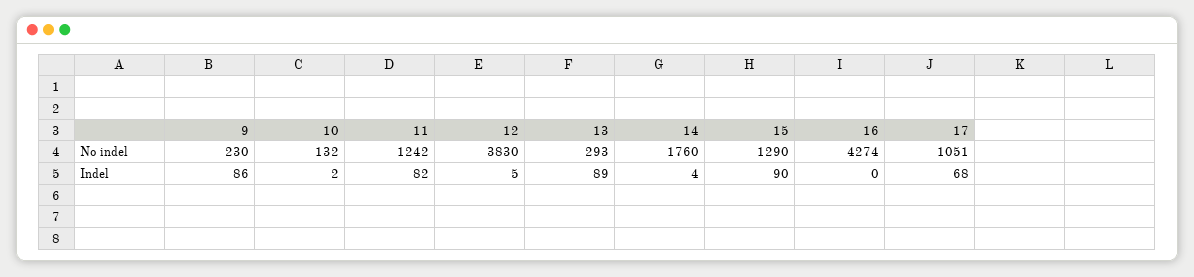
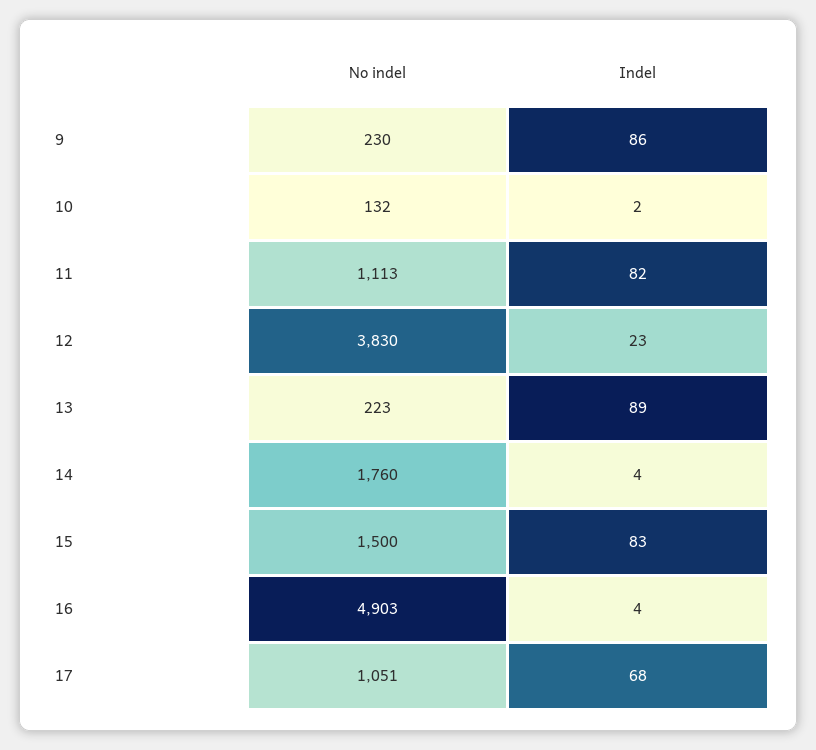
11, No indel: 1242 -> 1113
13, No indel: 293 -> 223
15, No indel: 1290 -> 1500
16, No indel: 4274 -> 4903
12, Indel: 5 -> 23
15, Indel: 90 -> 83
16, Indel: 0 -> 4

